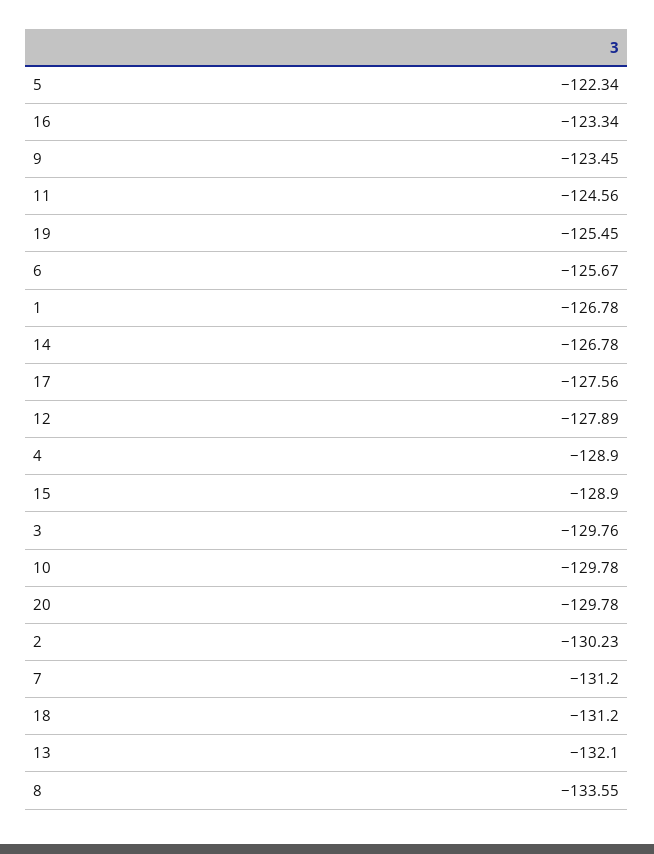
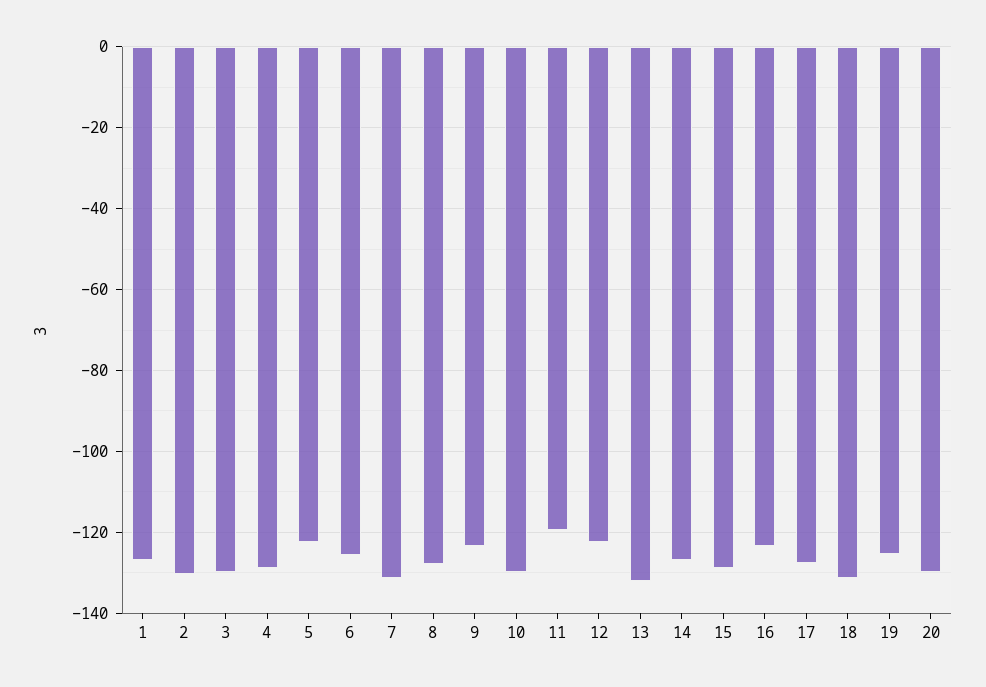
11: -124.56 -> -120
12: -127.89 -> -122
8: -133.55 -> -128

